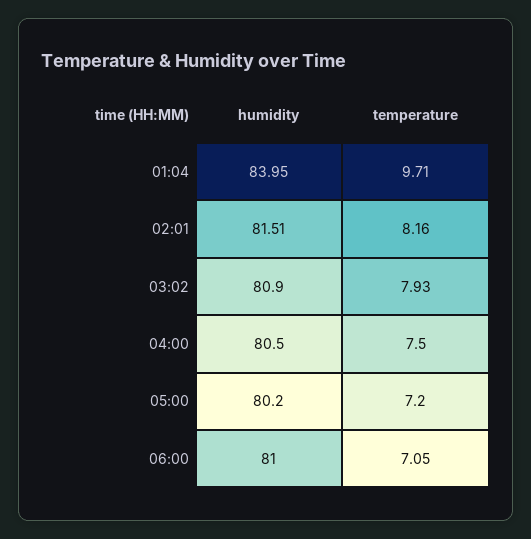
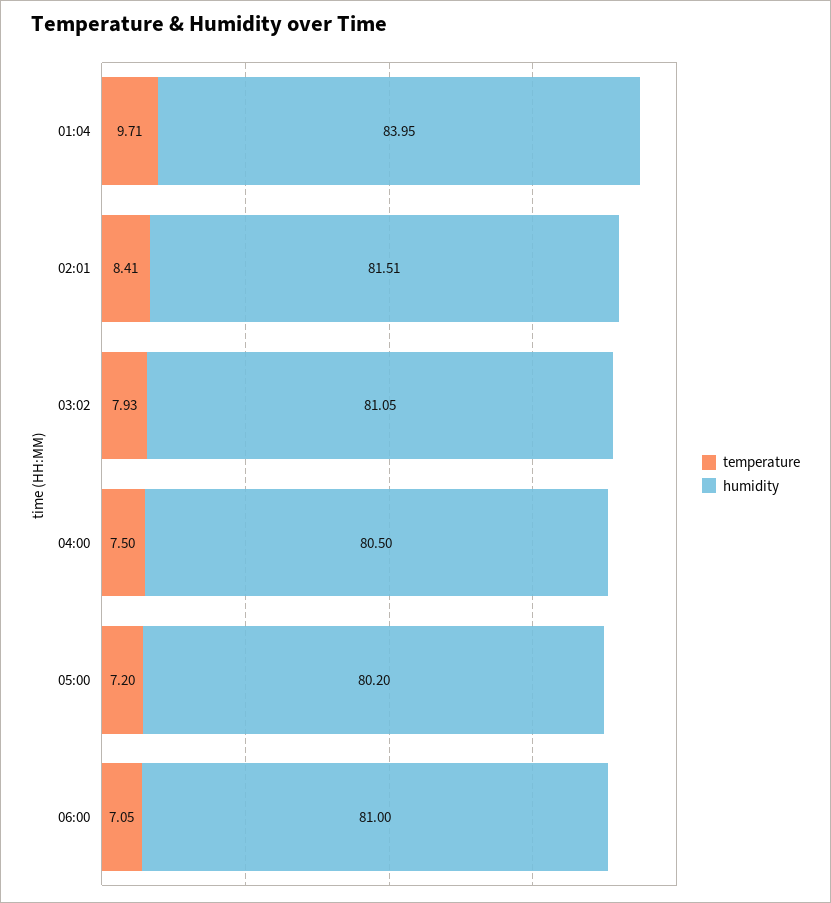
temperature, 02:01: 8.16 -> 8.41
humidity, 03:02: 80.9 -> 81.05

